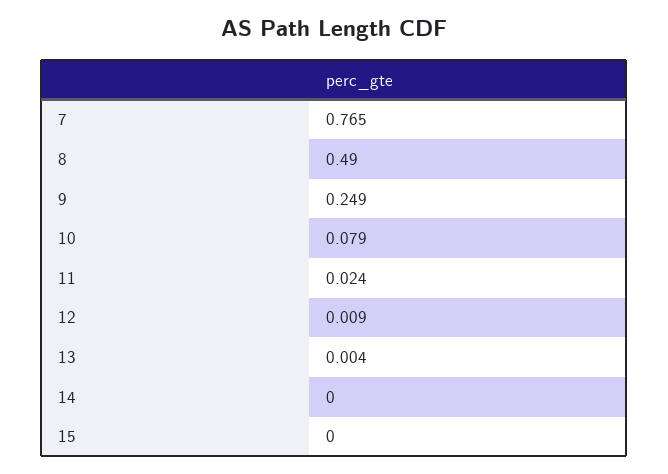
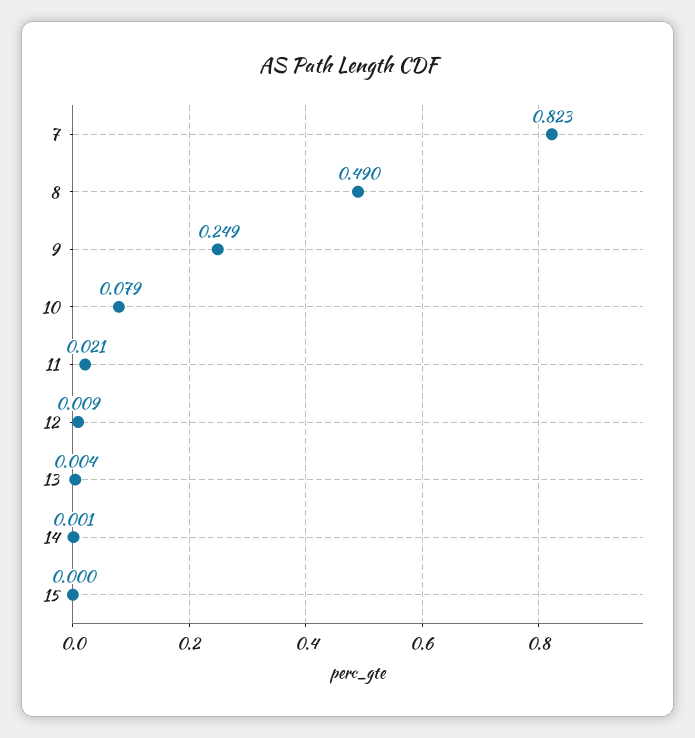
7: 0.765 -> 0.823
11: 0.024 -> 0.021
14: 0 -> 0.001

